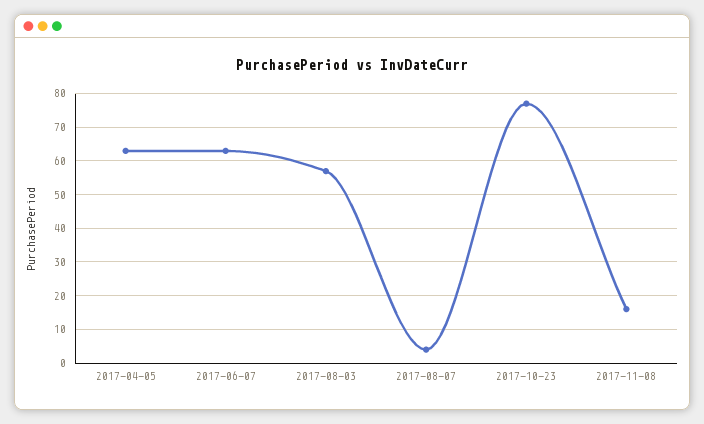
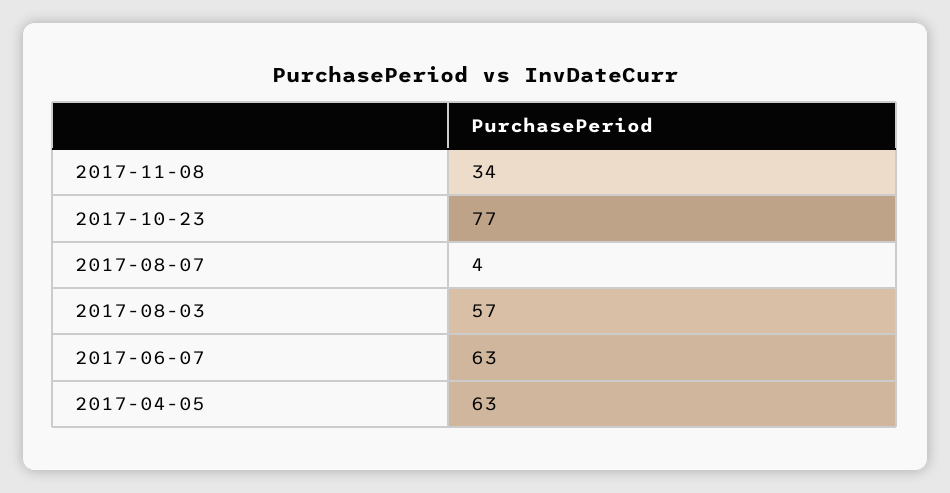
2017-11-08: 15 -> 34

